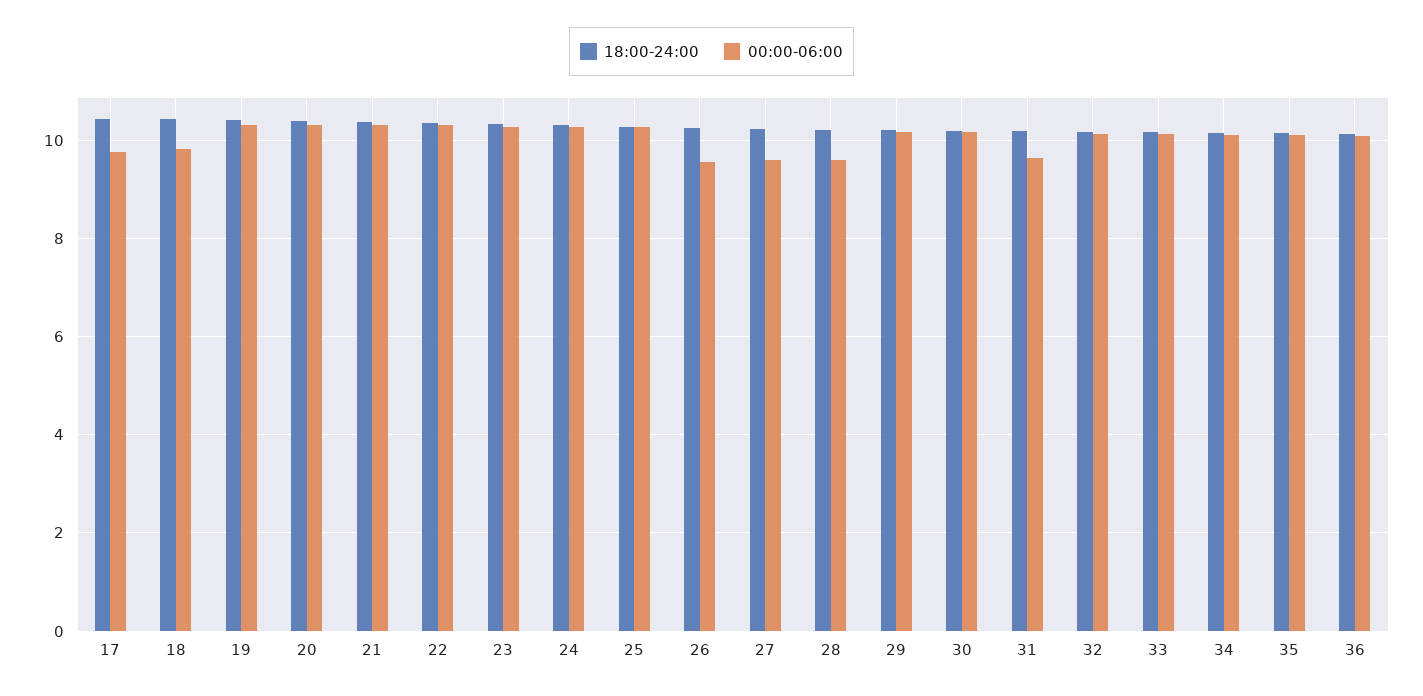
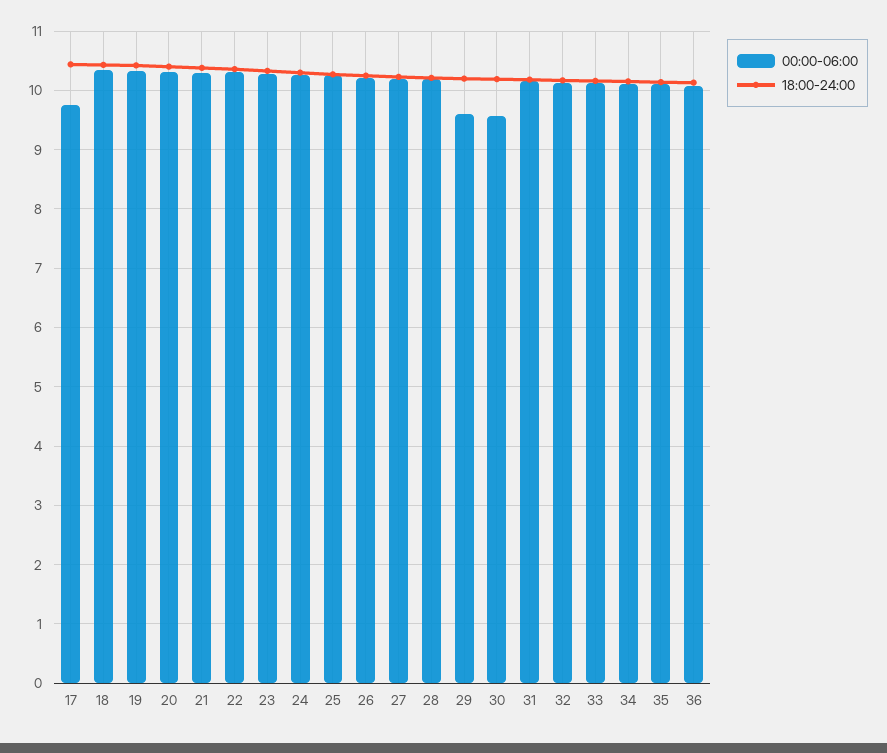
00:00-06:00, 18: 9.8 -> 10.4
00:00-06:00, 26: 9.6 -> 10.2
00:00-06:00, 27: 9.6 -> 10.2
00:00-06:00, 28: 9.6 -> 10.2
00:00-06:00, 29: 10.2 -> 9.6
00:00-06:00, 30: 10.2 -> 9.6
00:00-06:00, 31: 9.6 -> 10.2

